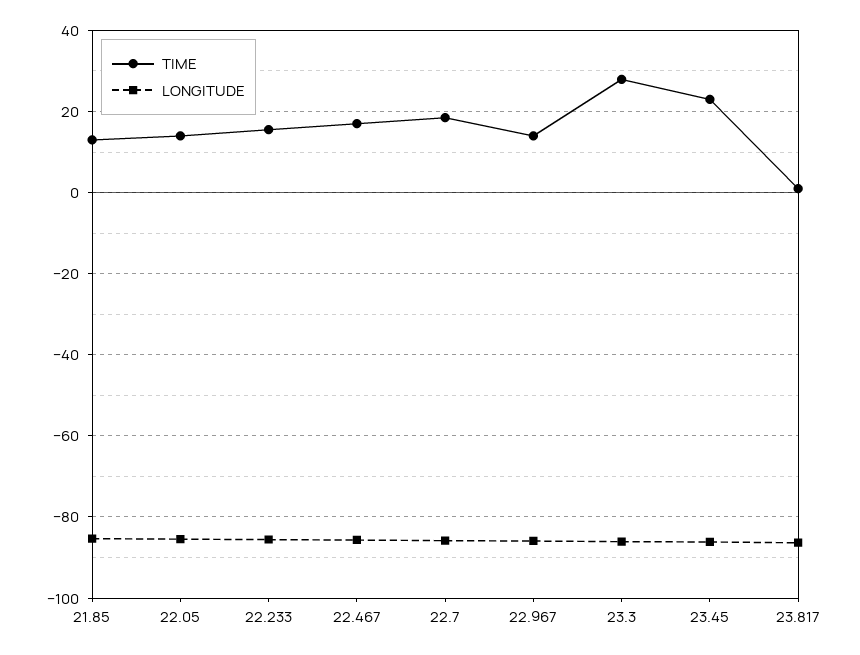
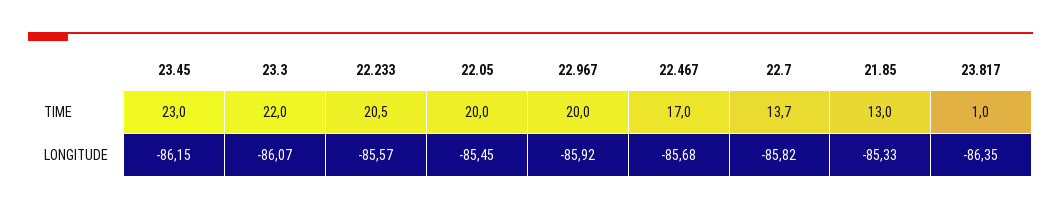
TIME, 22.05: 14 -> 20
TIME, 22.233: 16 -> 20.5
TIME, 22.7: 18 -> 13.7
TIME, 22.967: 14 -> 20
TIME, 23.3: 28 -> 22

